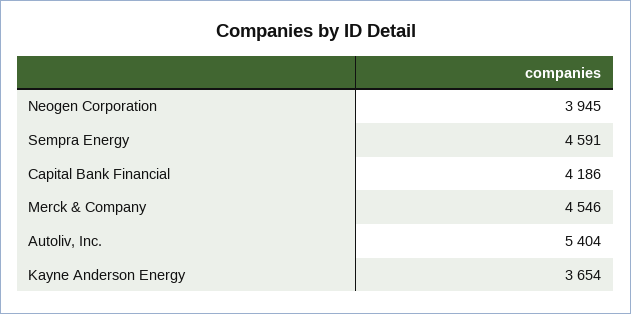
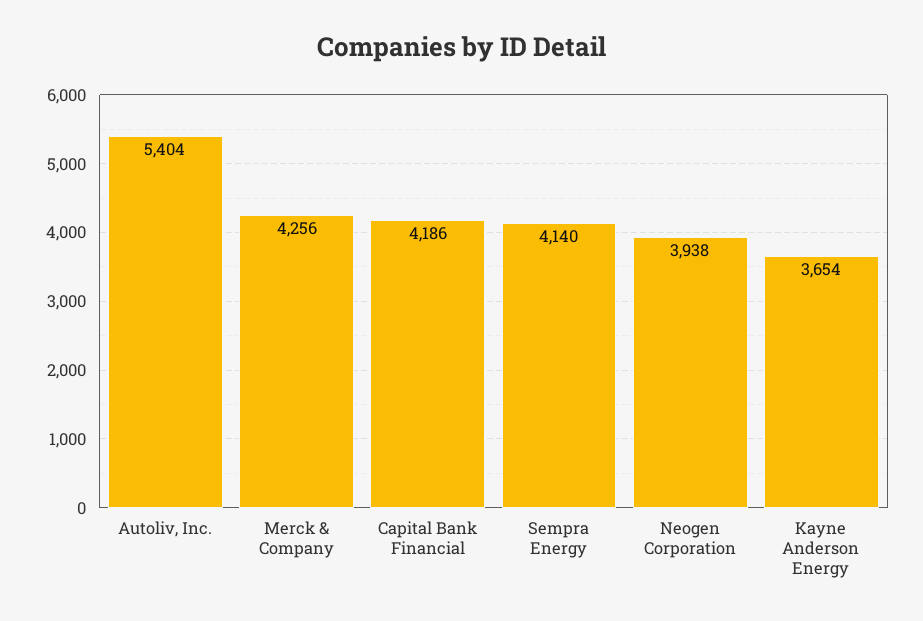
Neogen Corporation: 3945 -> 3938
Sempra Energy: 4591 -> 4140
Merck & Company: 4546 -> 4256

